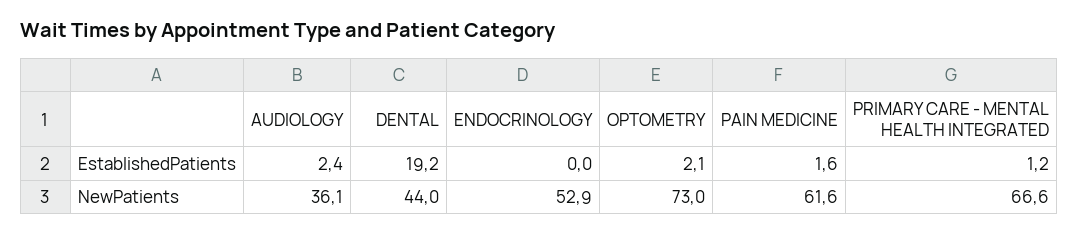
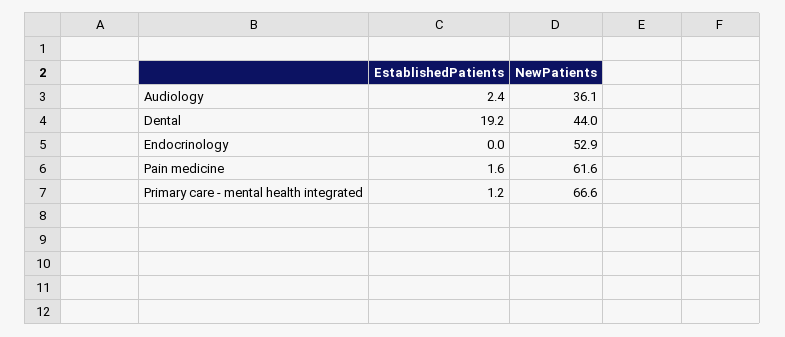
OPTOMETRY, EstablishedPatients: 2.1 -> none
OPTOMETRY, NewPatients: 73 -> none

